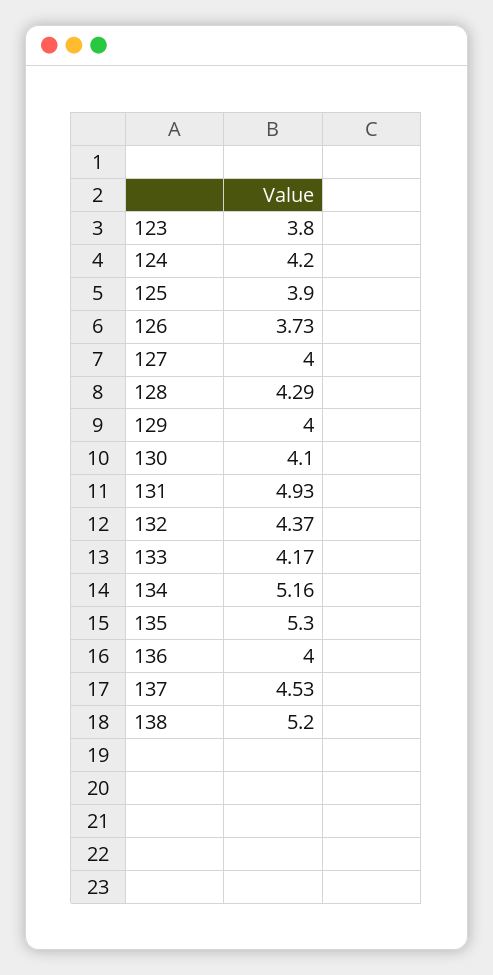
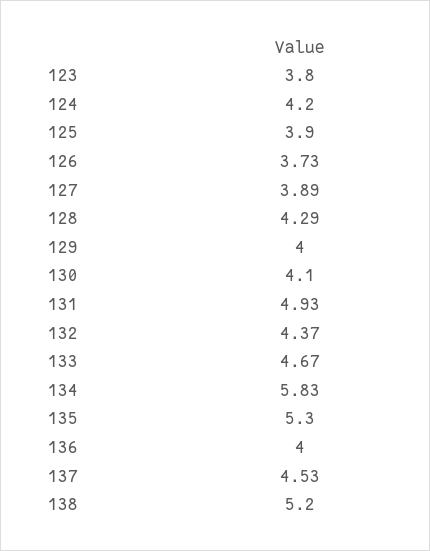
127: 4 -> 3.89
133: 4.17 -> 4.67
134: 5.16 -> 5.83

